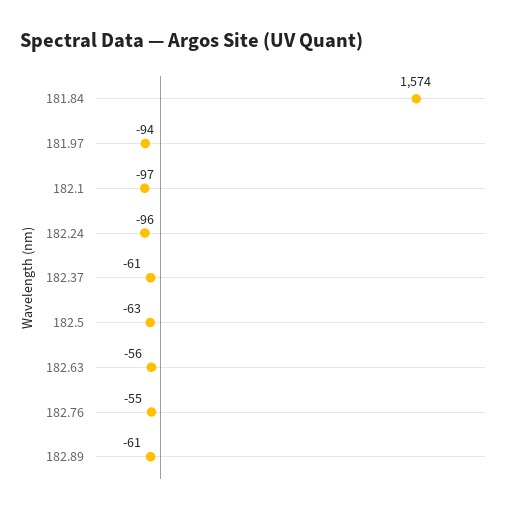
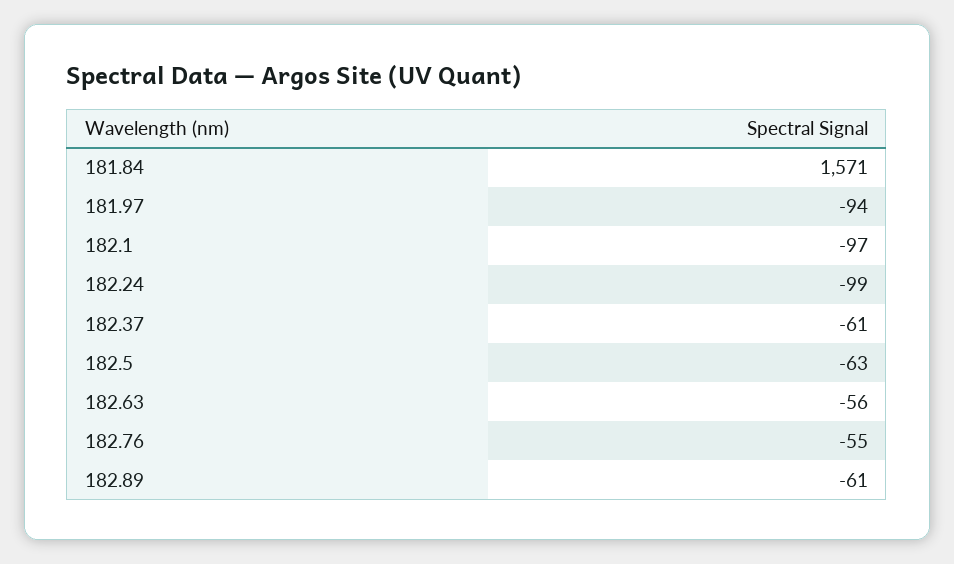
181.84: 1574 -> 1571
182.24: -96 -> -99

